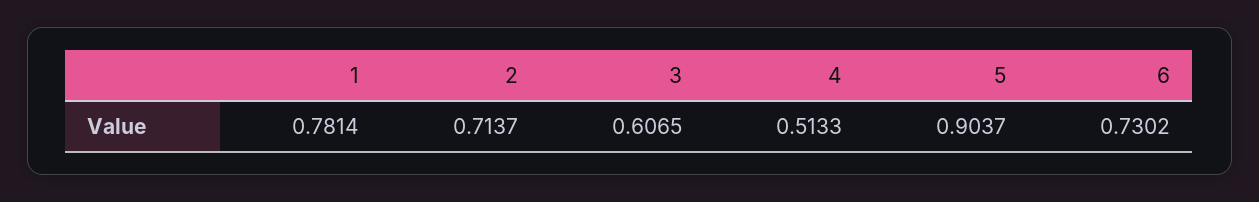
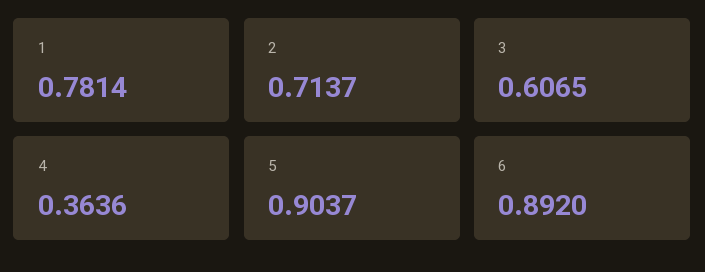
4: 0.5133 -> 0.3636
6: 0.7302 -> 0.892

